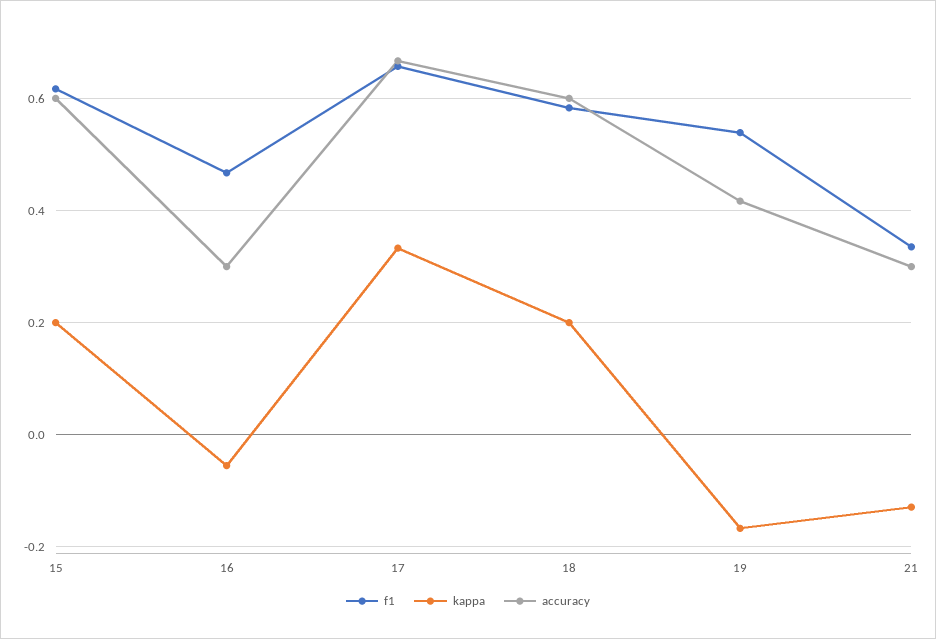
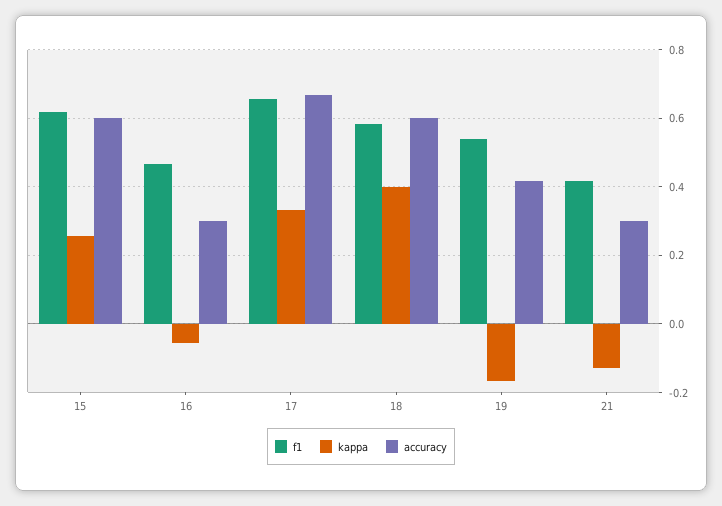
kappa, 15: 0.2 -> 0.26
kappa, 18: 0.2 -> 0.4
f1, 21: 0.34 -> 0.42

